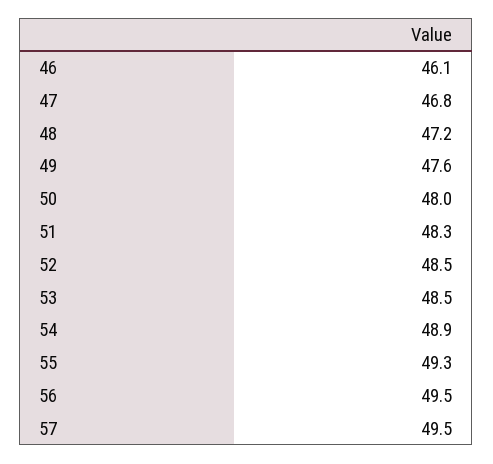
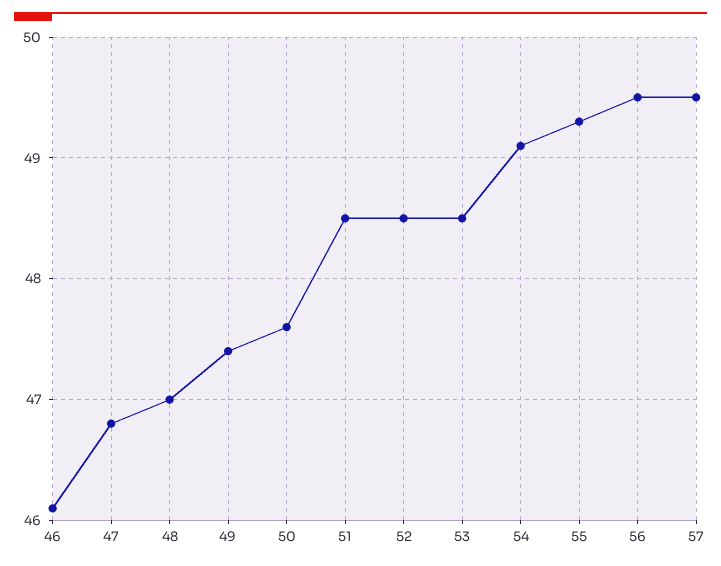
48: 47.2 -> 47
49: 47.6 -> 47.4
50: 48 -> 47.6
51: 48.3 -> 48.5
54: 48.9 -> 49.1

